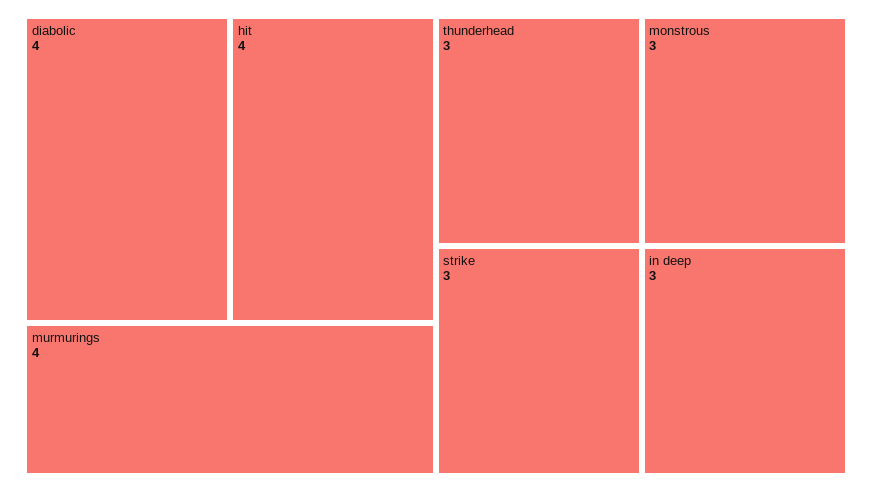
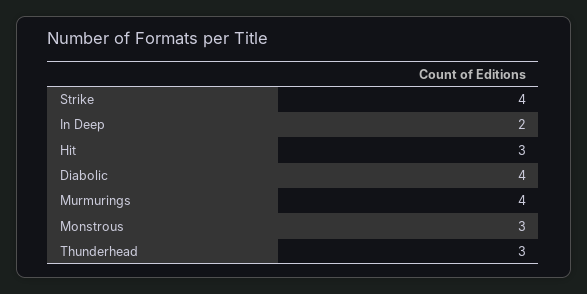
hit: 4 -> 3
strike: 3 -> 4
in deep: 3 -> 2

